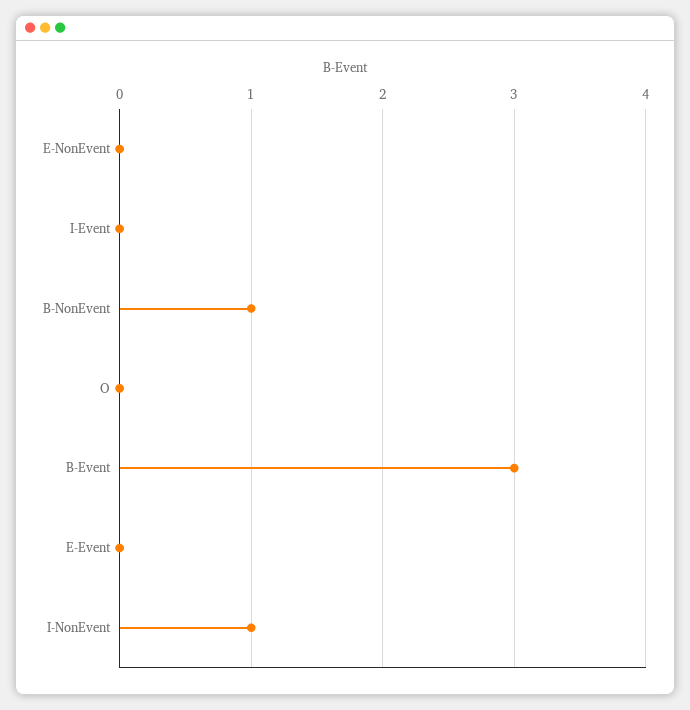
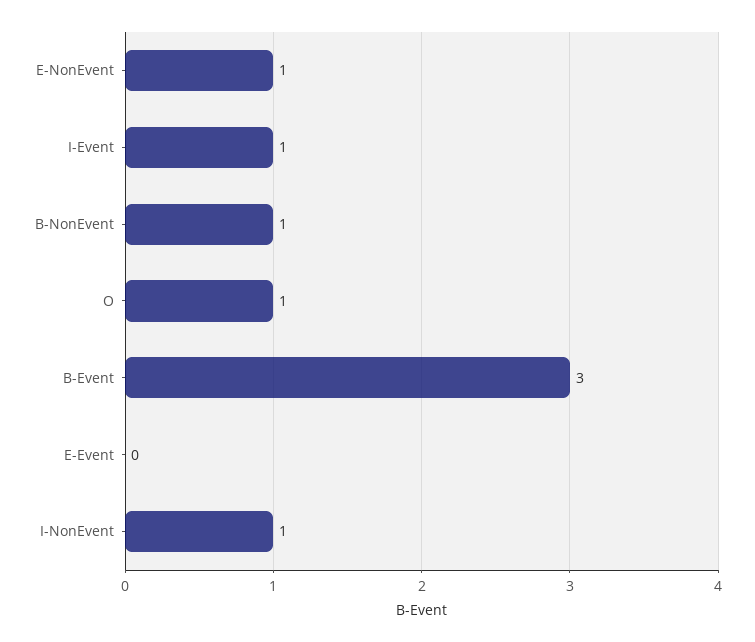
E-NonEvent: 0 -> 1
I-Event: 0 -> 1
O: 0 -> 1

